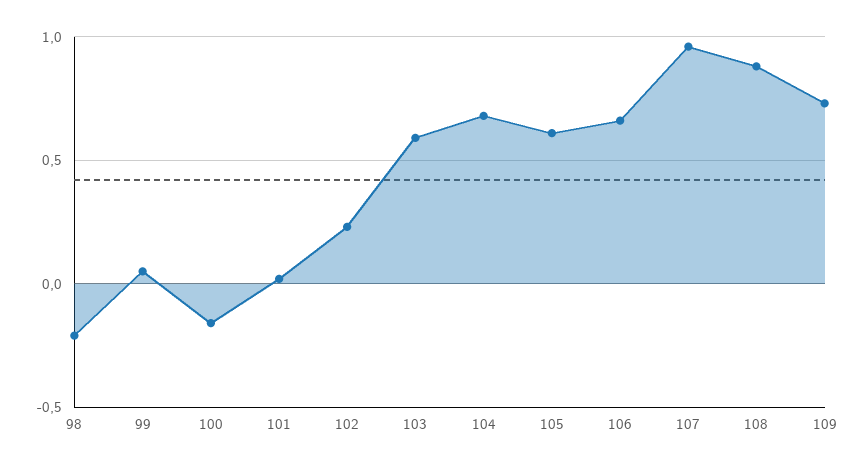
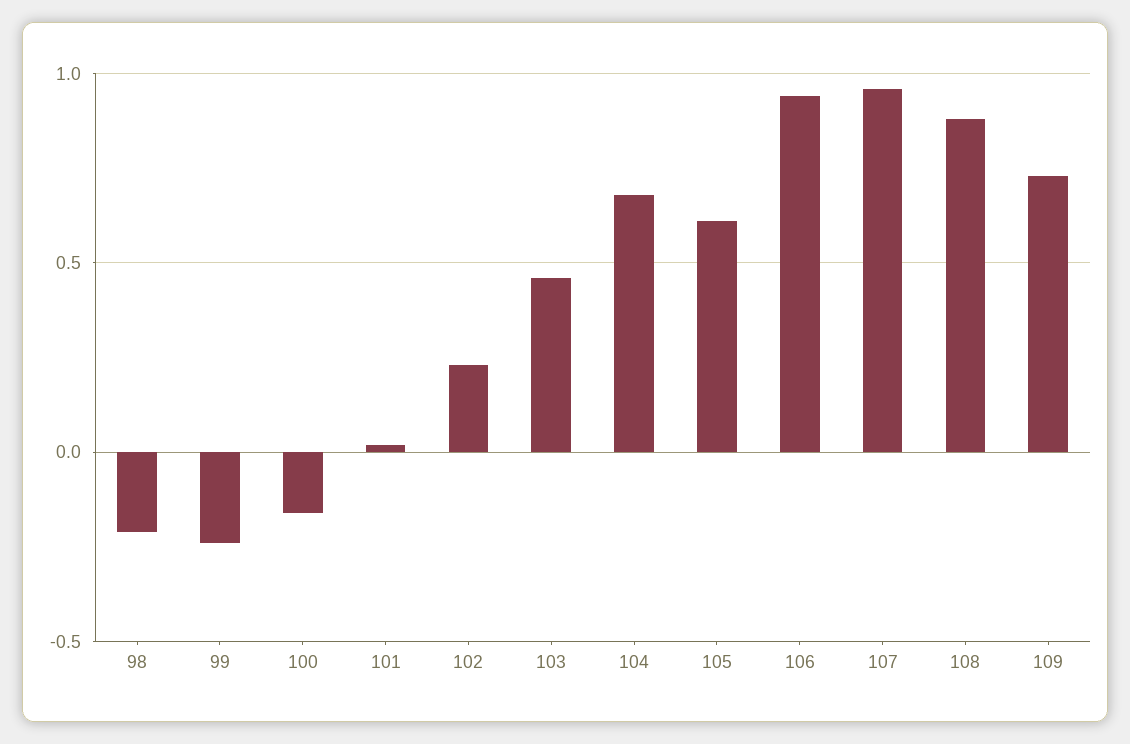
99: 0.05 -> -0.25
103: 0.6 -> 0.45
106: 0.65 -> 0.95

